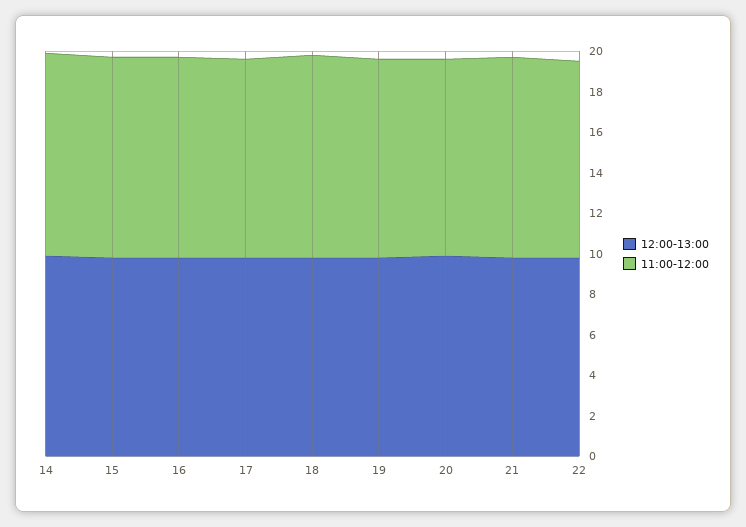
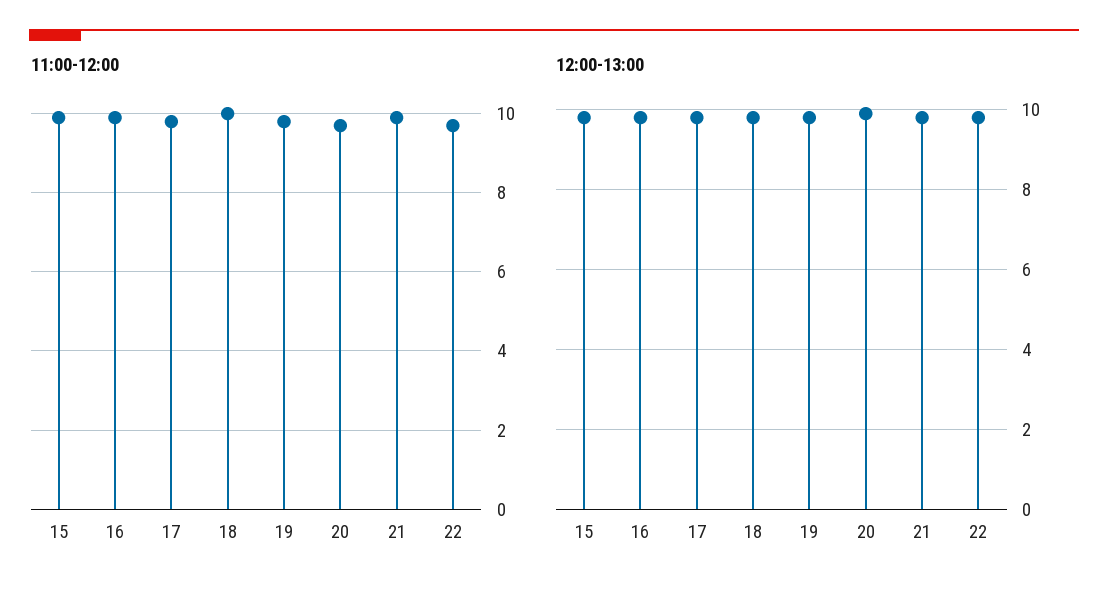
12:00-13:00, 14: 10 -> none
11:00-12:00, 14: 10 -> none

